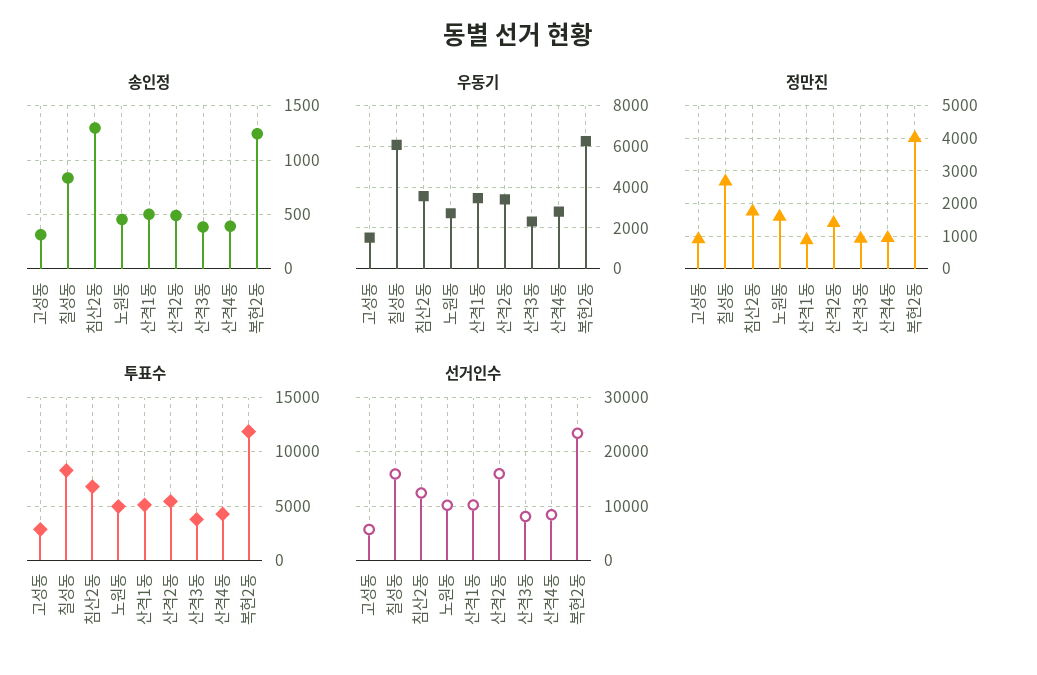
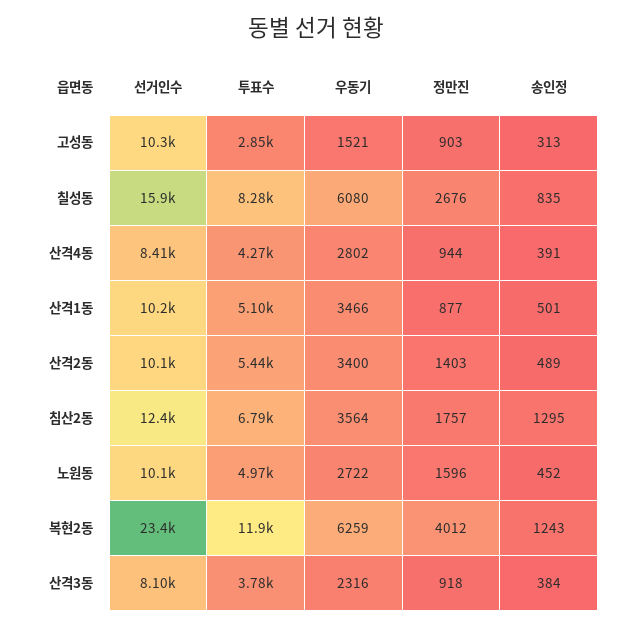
선거인수, 고성동: 6000 -> 10300
선거인수, 산격2동: 16000 -> 10100

